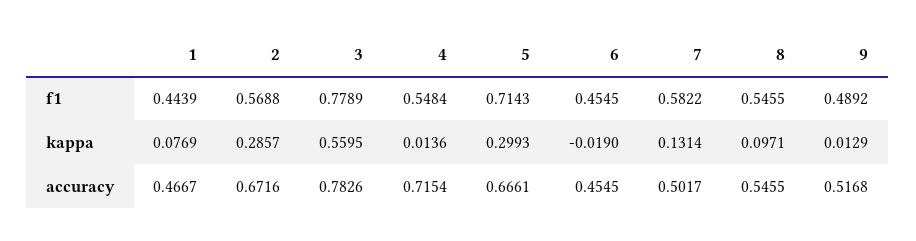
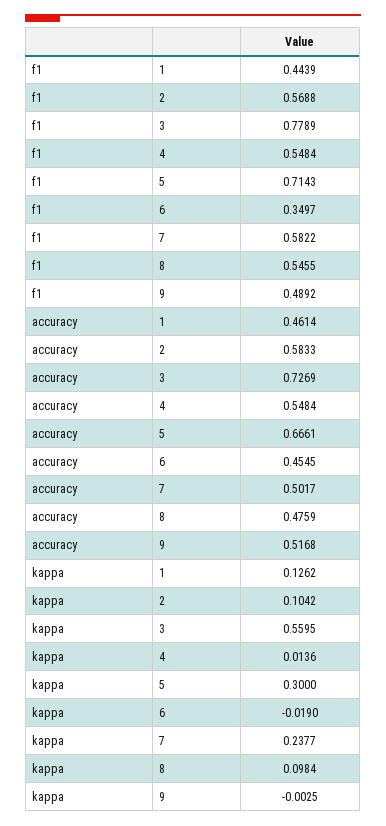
6, f1: 0.4545 -> 0.3497
1, kappa: 0.0769 -> 0.1262
2, kappa: 0.2857 -> 0.1042
5, kappa: 0.2993 -> 0.3
7, kappa: 0.1314 -> 0.2377
8, kappa: 0.0971 -> 0.0984
9, kappa: 0.0129 -> -0.0025
1, accuracy: 0.4667 -> 0.4614
2, accuracy: 0.6716 -> 0.5833
3, accuracy: 0.7826 -> 0.7269
4, accuracy: 0.7154 -> 0.5484
8, accuracy: 0.5455 -> 0.4759

